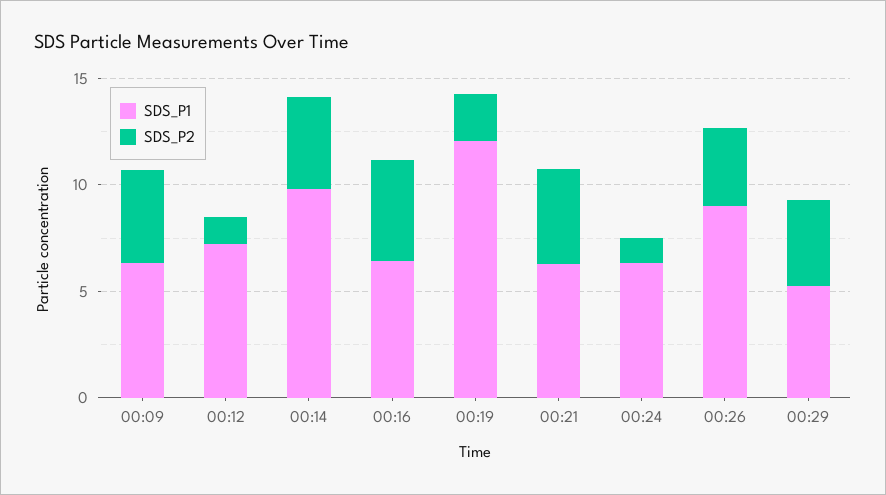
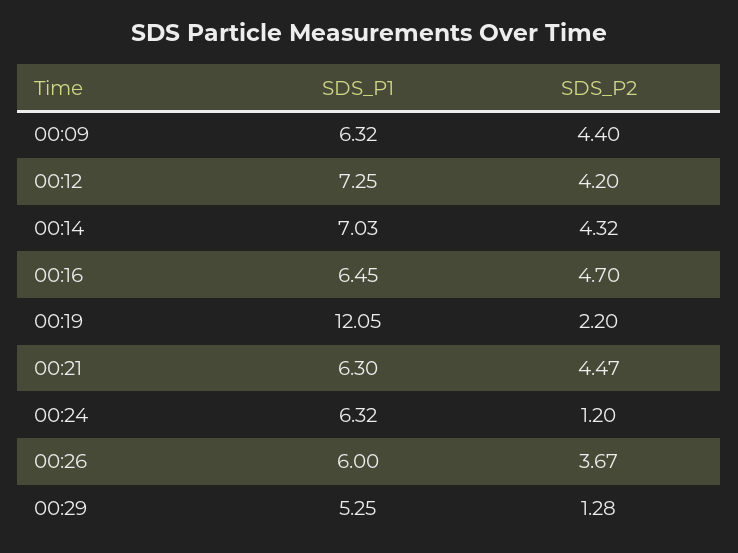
SDS_P2, 00:12: 1 -> 4.2
SDS_P1, 00:14: 10 -> 7.03
SDS_P1, 00:26: 9 -> 6
SDS_P2, 00:29: 4 -> 1.28

